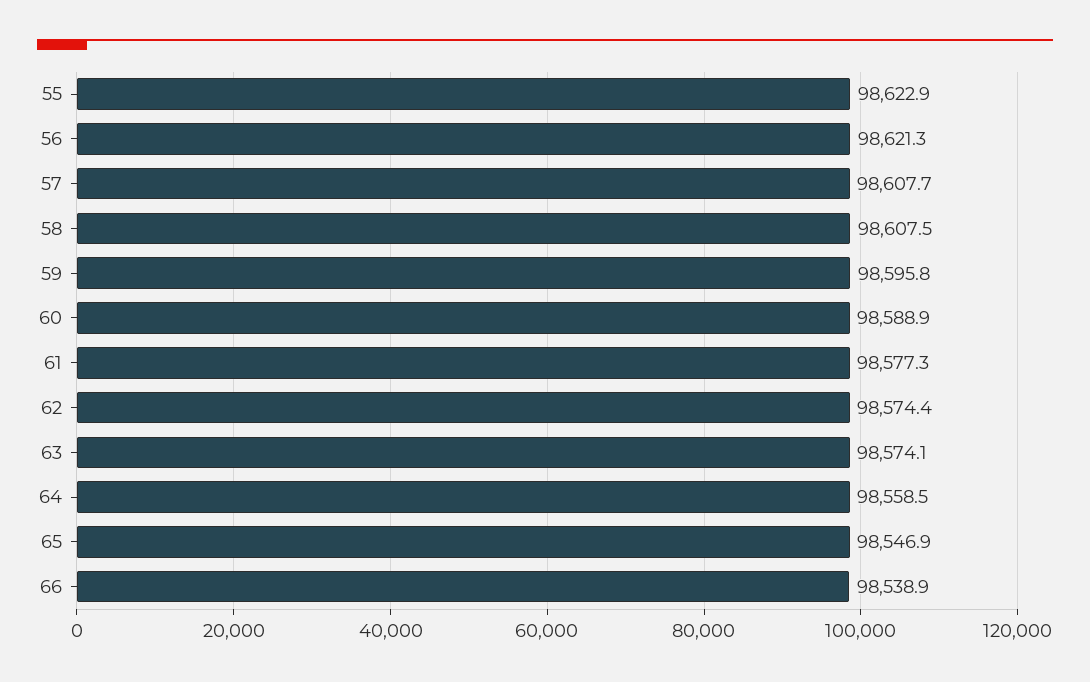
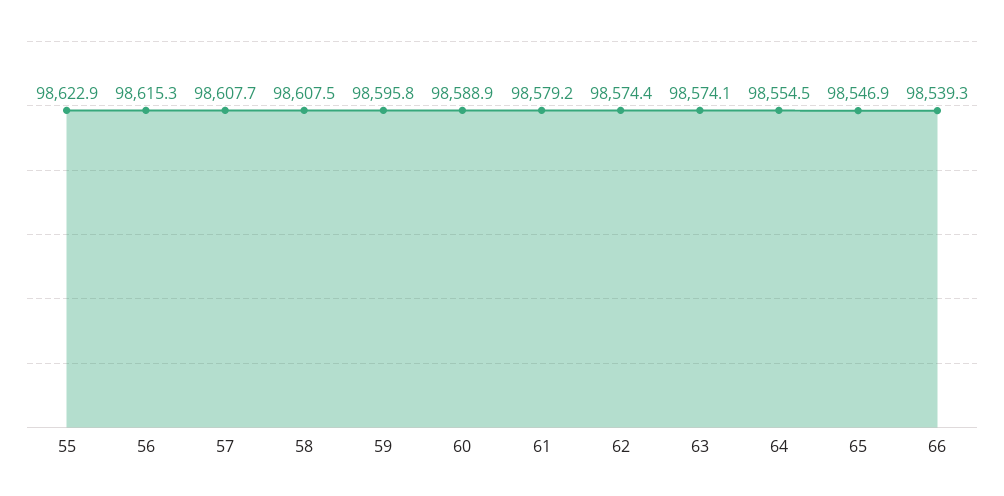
56: 98621.3 -> 98615.3
61: 98577.3 -> 98579.2
64: 98558.5 -> 98554.5
66: 98538.9 -> 98539.3

